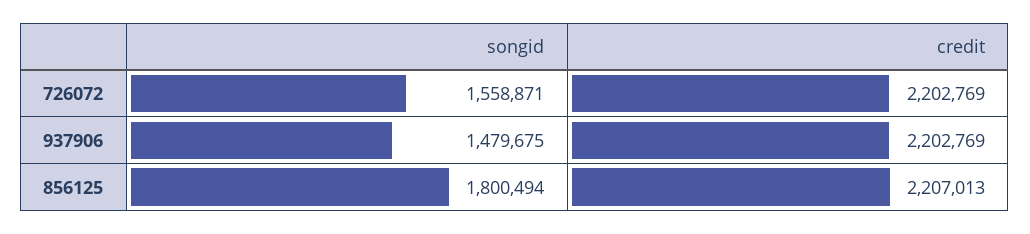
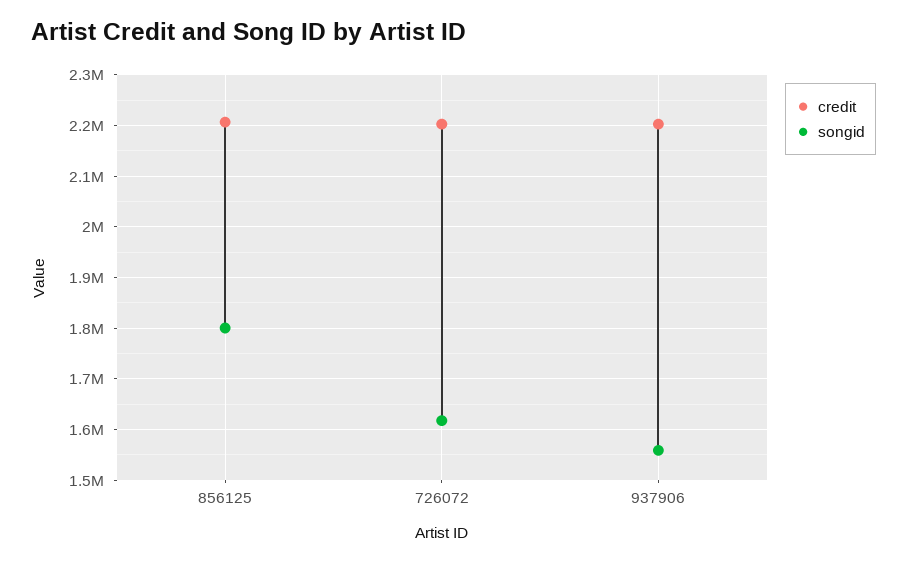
songid, 726072: 1558871 -> 1620000
songid, 937906: 1479675 -> 1560000

